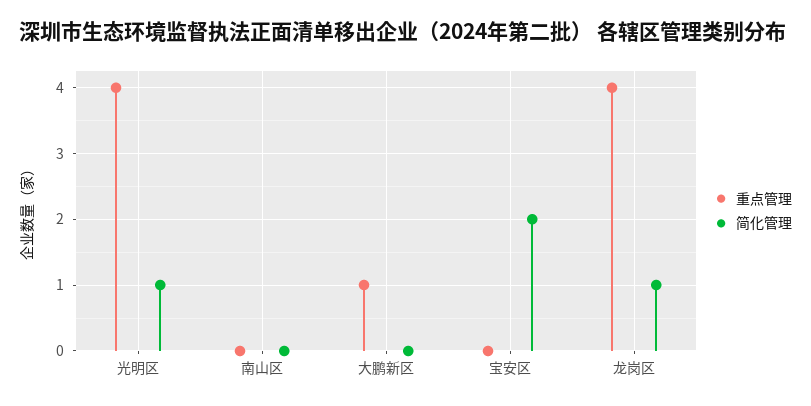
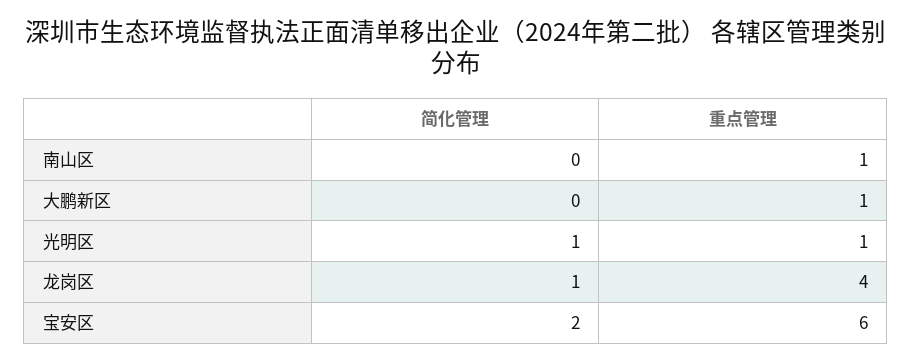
重点管理, 光明区: 4 -> 1
重点管理, 南山区: 0 -> 1
重点管理, 宝安区: 0 -> 6

